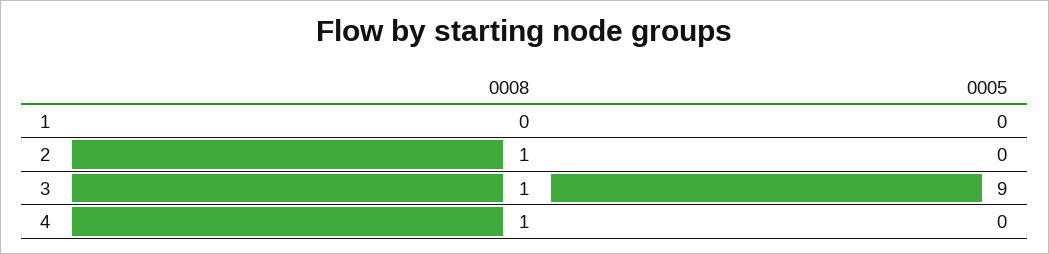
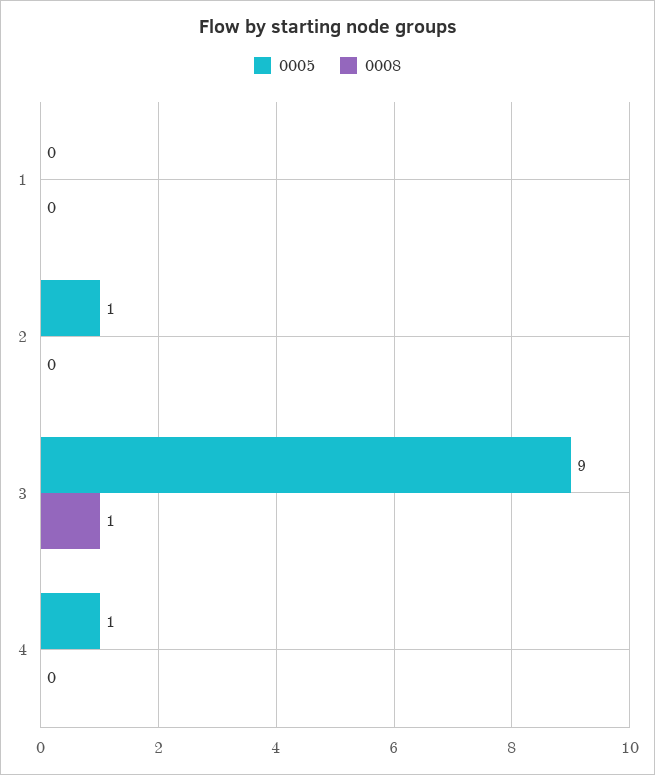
0008, 2: 1 -> 0
0005, 2: 0 -> 1
0008, 4: 1 -> 0
0005, 4: 0 -> 1

